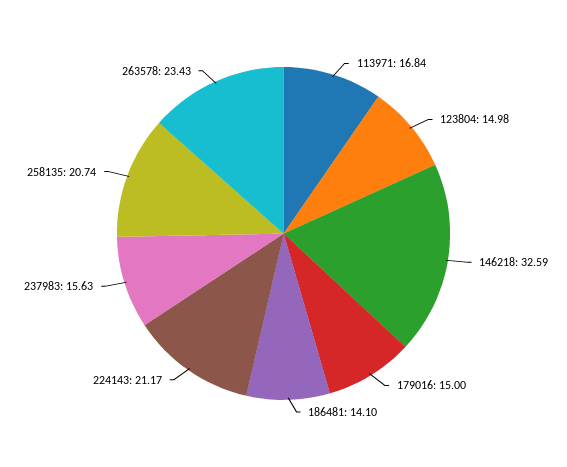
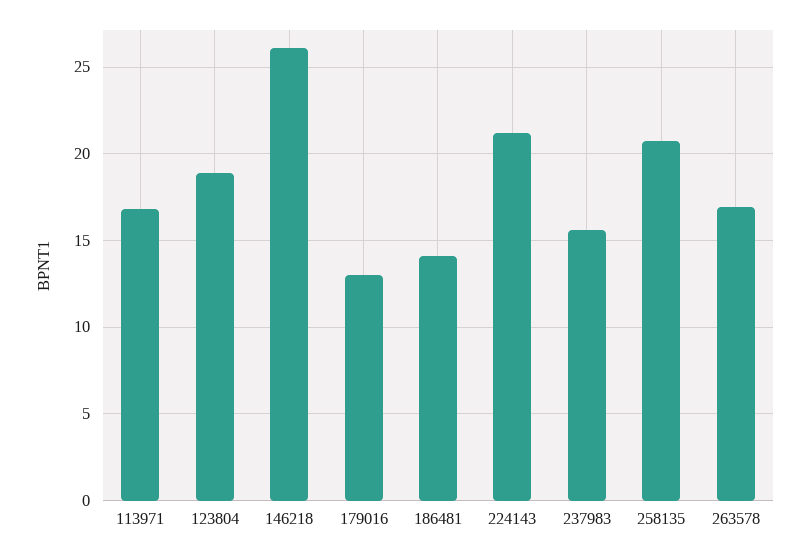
123804: 14.98 -> 19
146218: 32.59 -> 26
179016: 15 -> 13
263578: 23.43 -> 17

